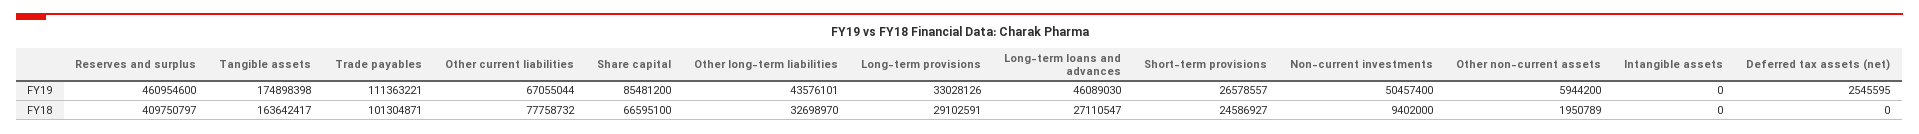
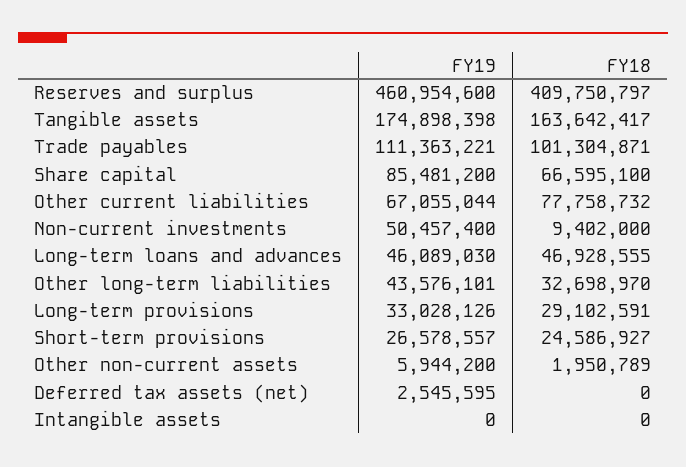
Long-term loans and advances, FY18: 27110547 -> 46928555

